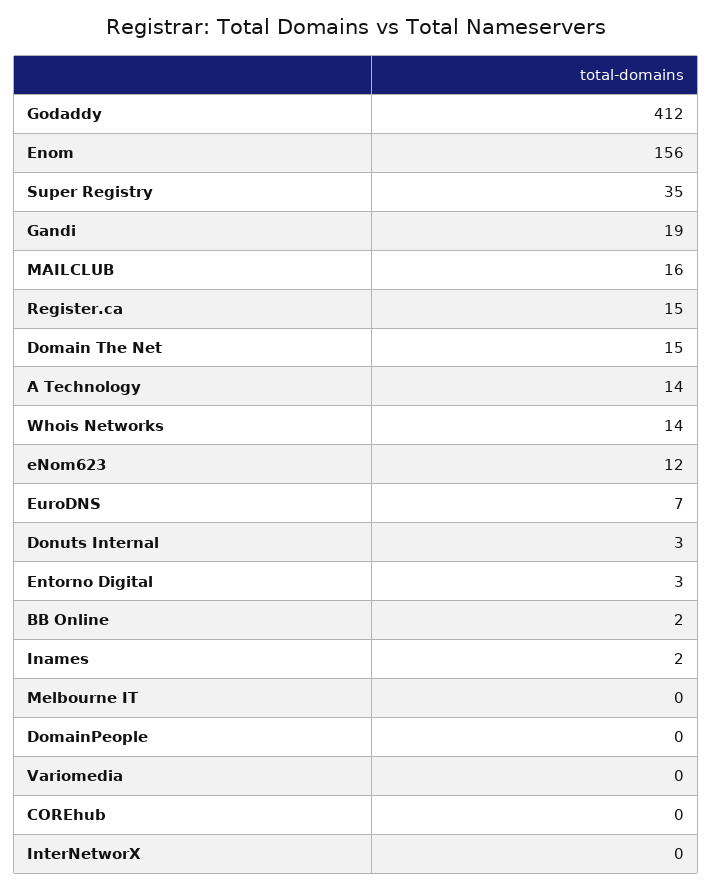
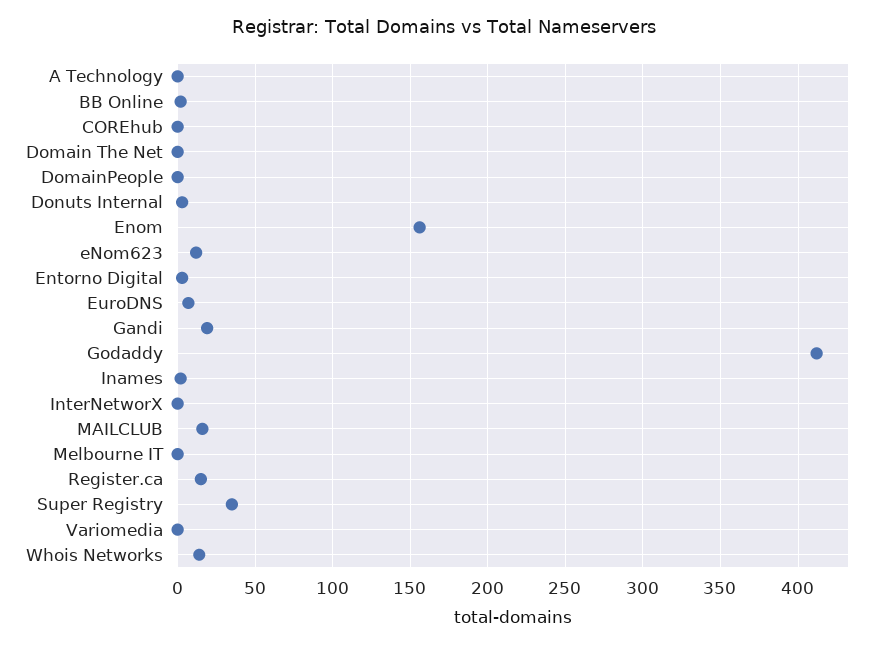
Domain The Net: 15 -> 0
A Technology: 14 -> 0

